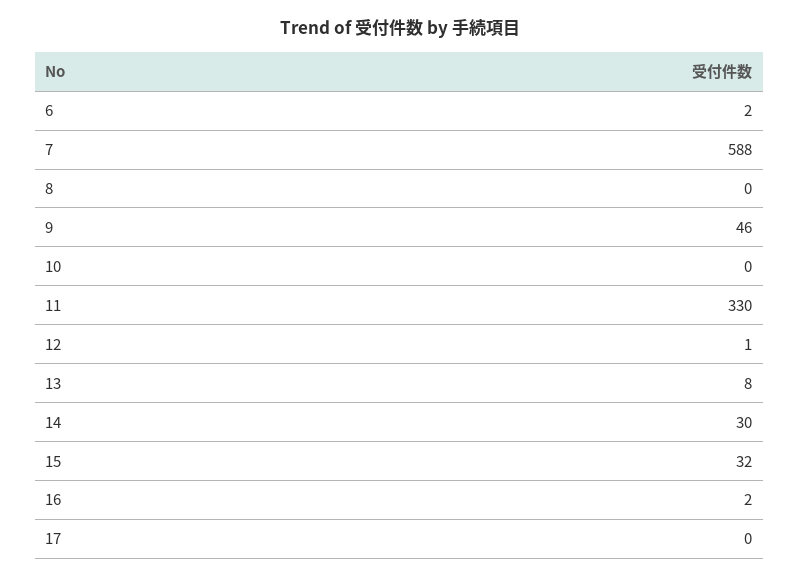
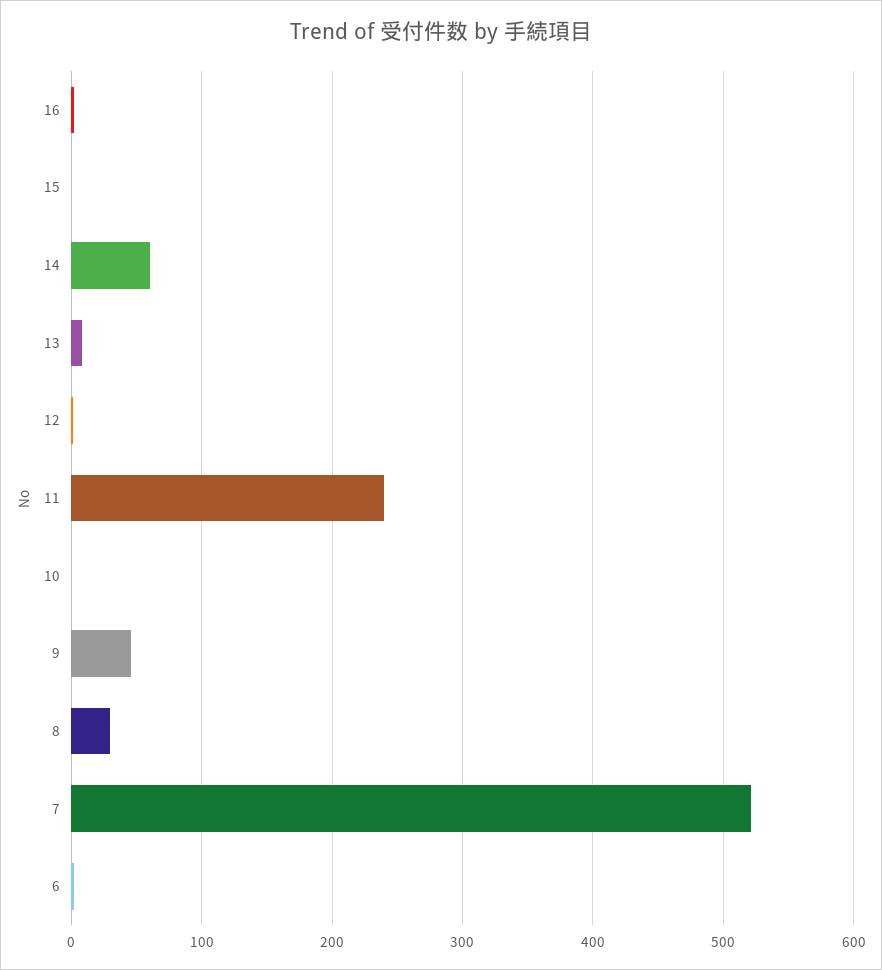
7: 588 -> 520
8: 0 -> 30
11: 330 -> 240
14: 30 -> 60
15: 32 -> 0
17: 0 -> none

